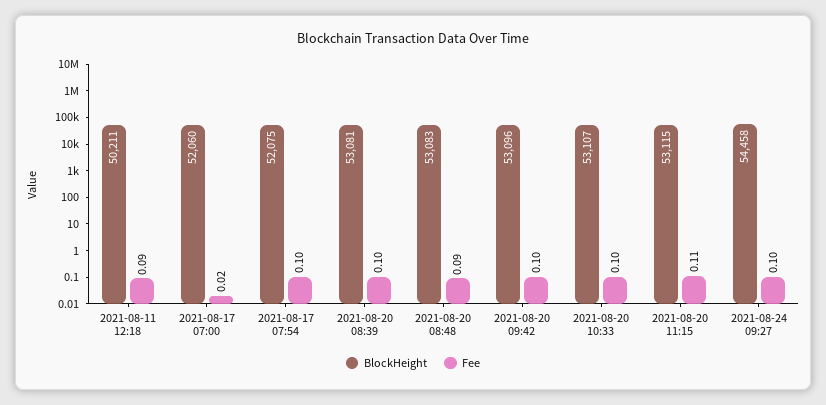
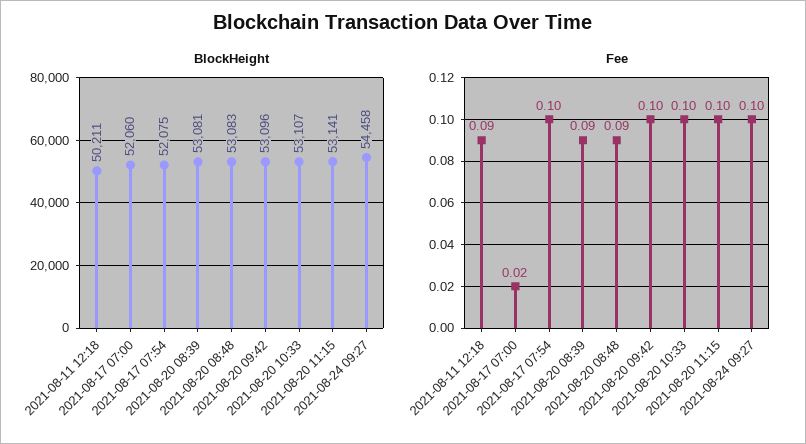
Fee, 2021-08-20 08:39: 0.1 -> 0.09
BlockHeight, 2021-08-20 11:15: 53115 -> 53141
Fee, 2021-08-20 11:15: 0.11 -> 0.1

